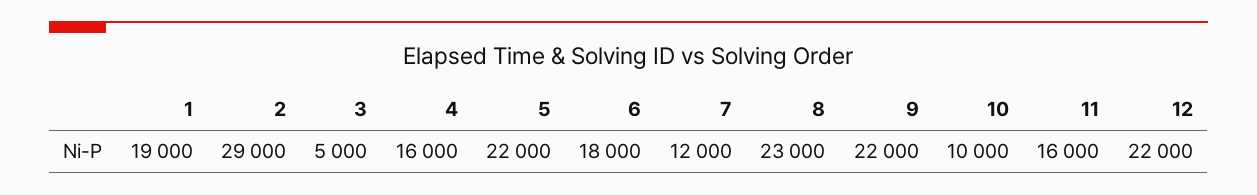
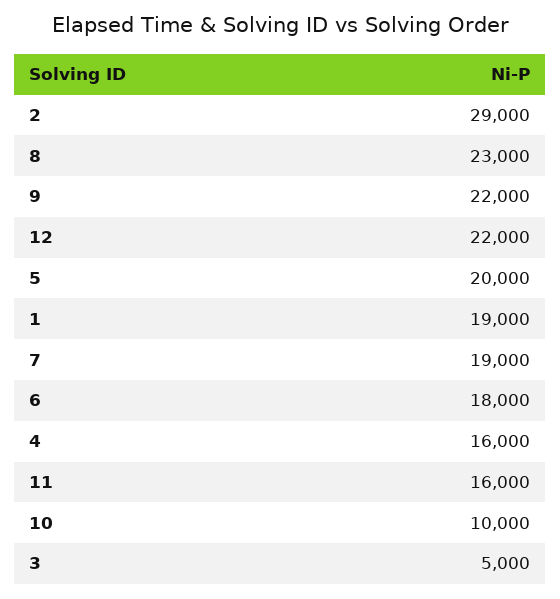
5: 22000 -> 20000
7: 12000 -> 19000

